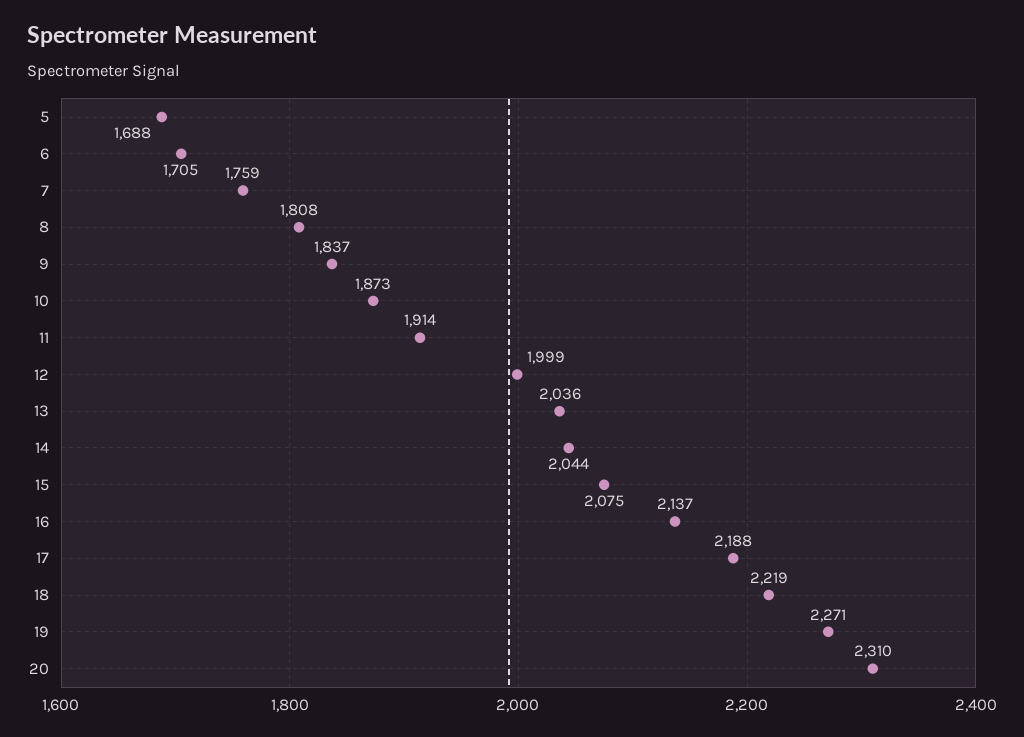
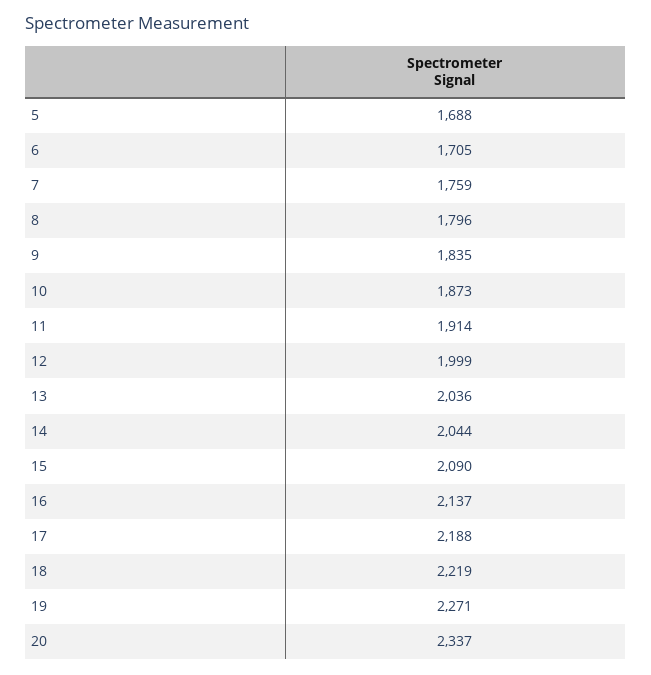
8: 1808 -> 1796
9: 1837 -> 1835
15: 2075 -> 2090
20: 2310 -> 2337

